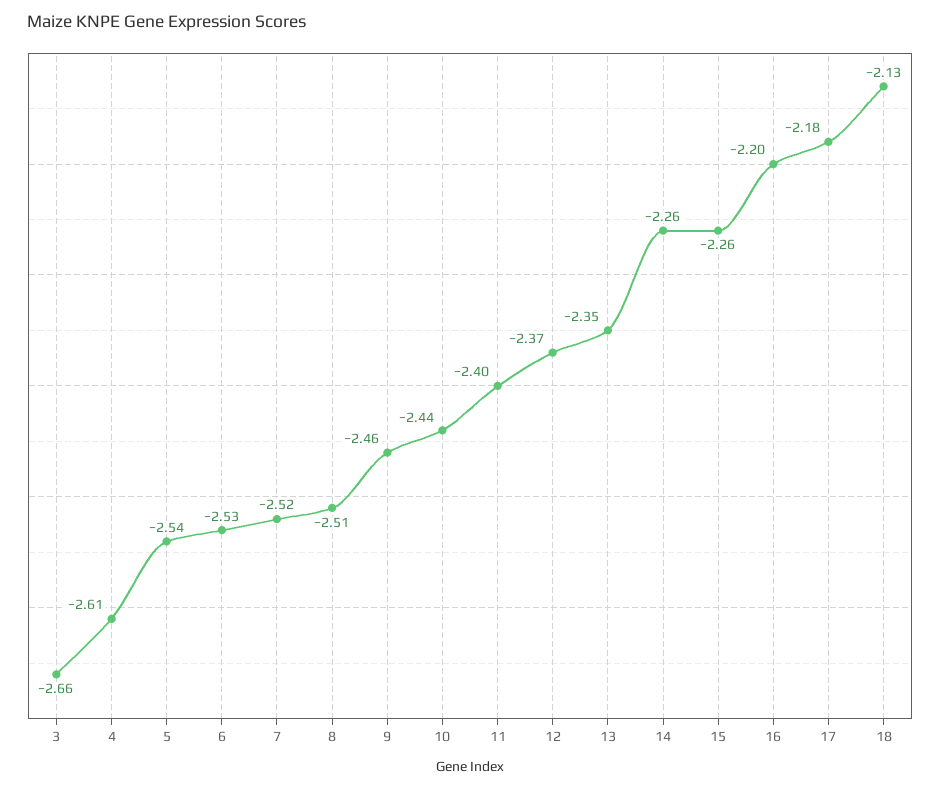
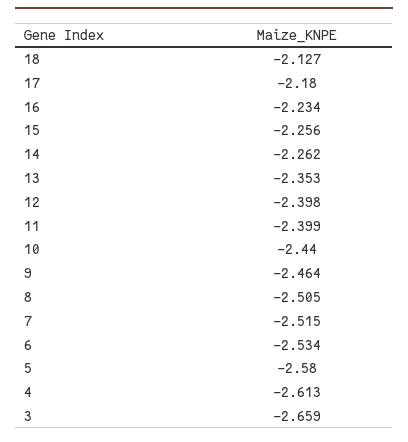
5: -2.54 -> -2.58
12: -2.37 -> -2.398
16: -2.2 -> -2.234

